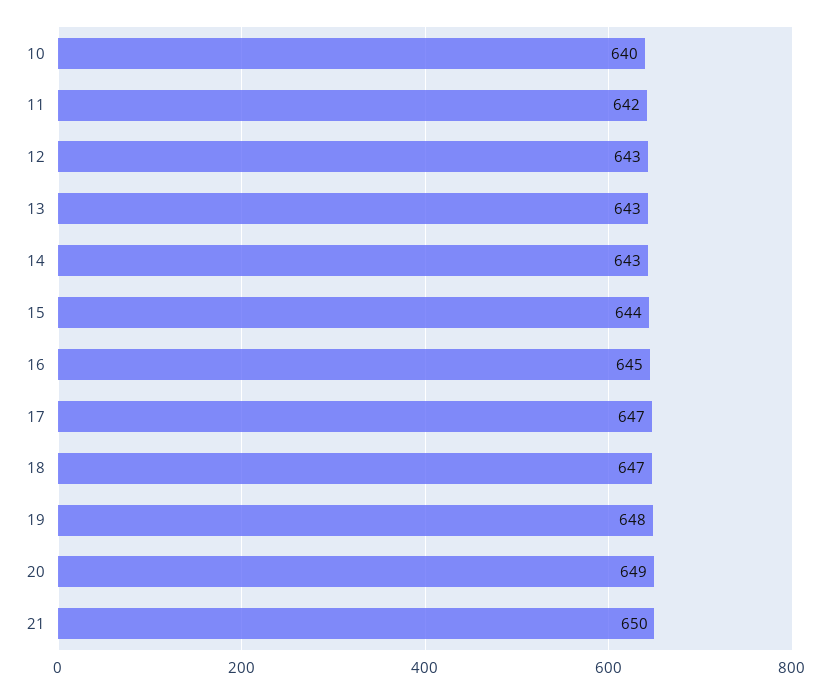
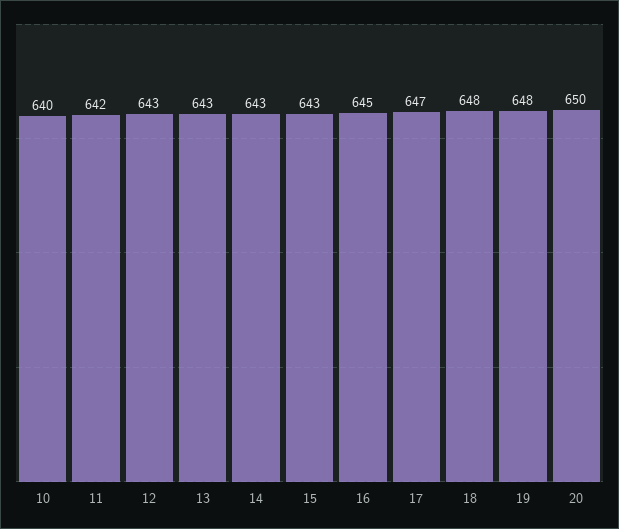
15: 644 -> 643
18: 647 -> 648
20: 649 -> 650
21: 650 -> none

